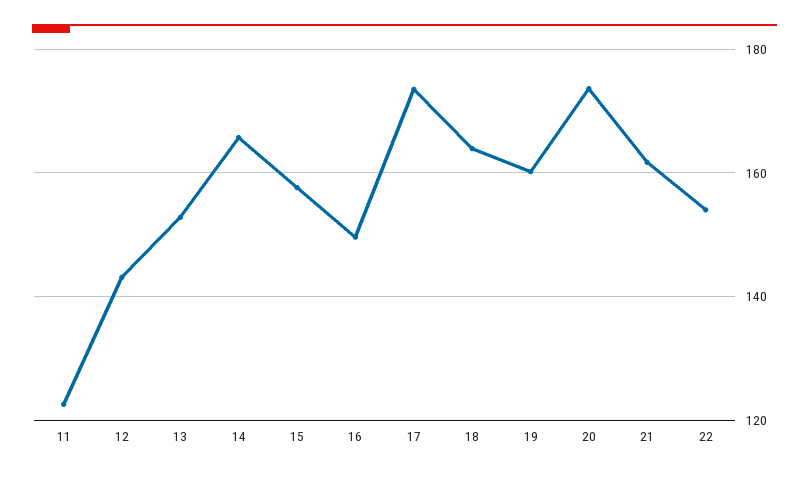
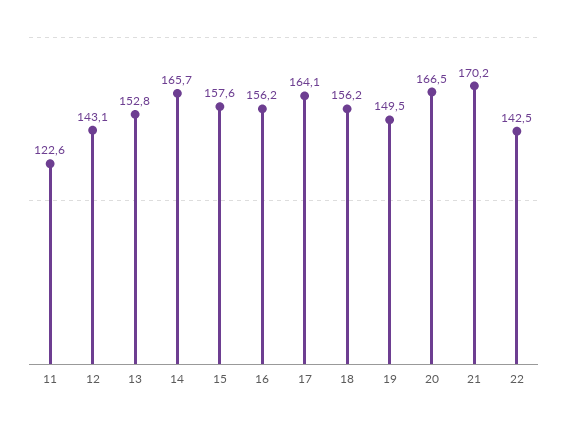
16: 150 -> 156.2
17: 174 -> 164.1
18: 164 -> 156.2
19: 160 -> 149.5
20: 174 -> 166.5
21: 162 -> 170.2
22: 154 -> 142.5

